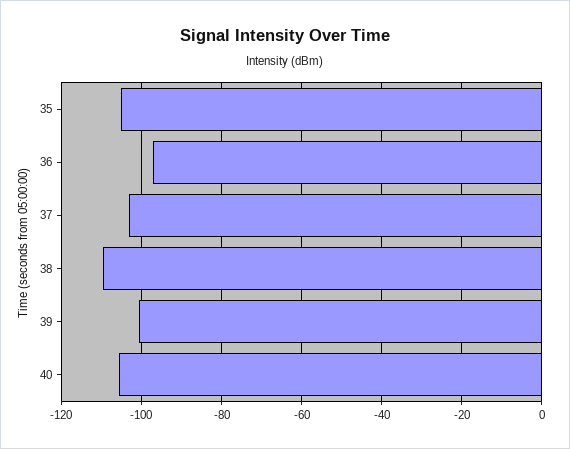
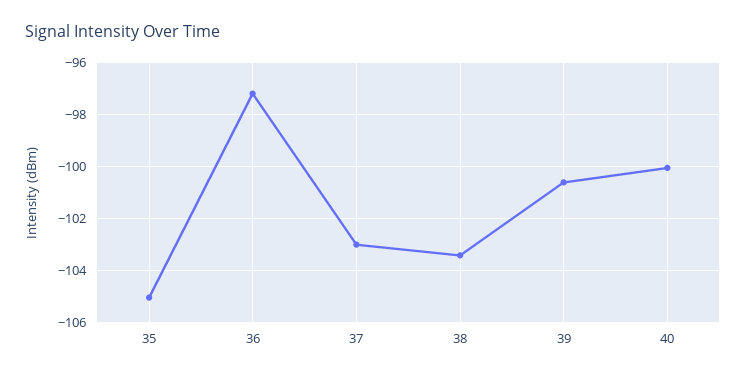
38: -110 -> -103.5
40: -106 -> -100

